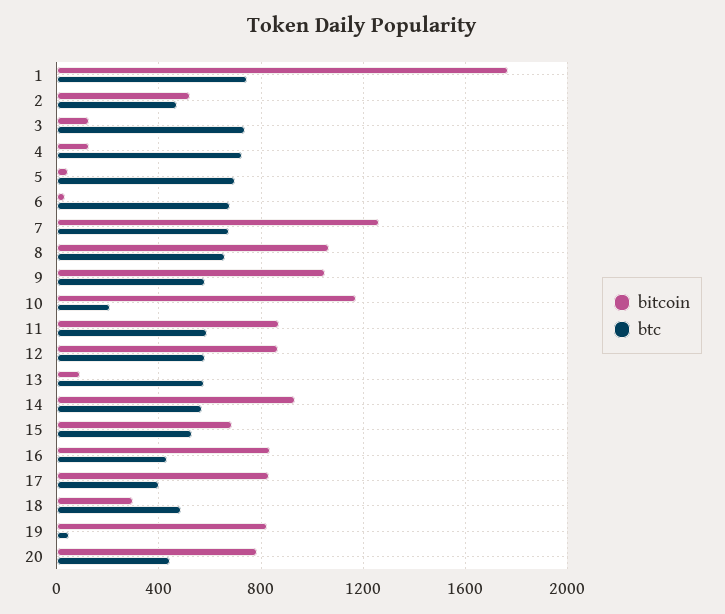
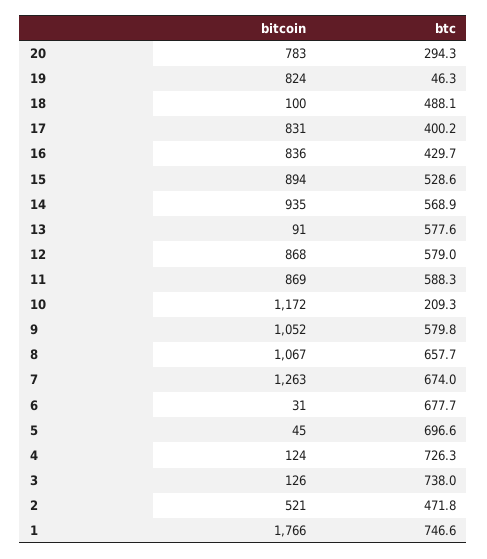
bitcoin, 15: 700 -> 894
bitcoin, 18: 300 -> 100
btc, 20: 450 -> 294.3

